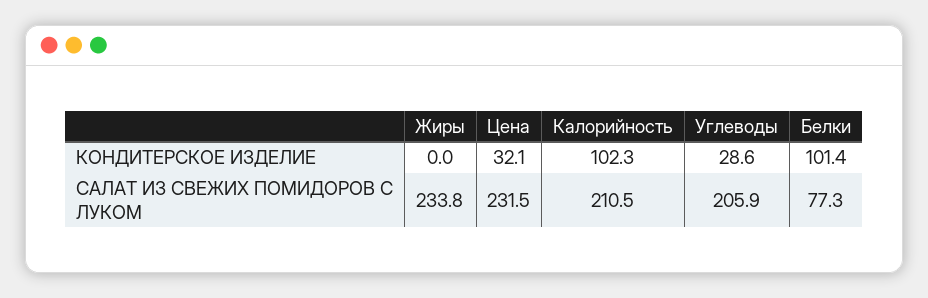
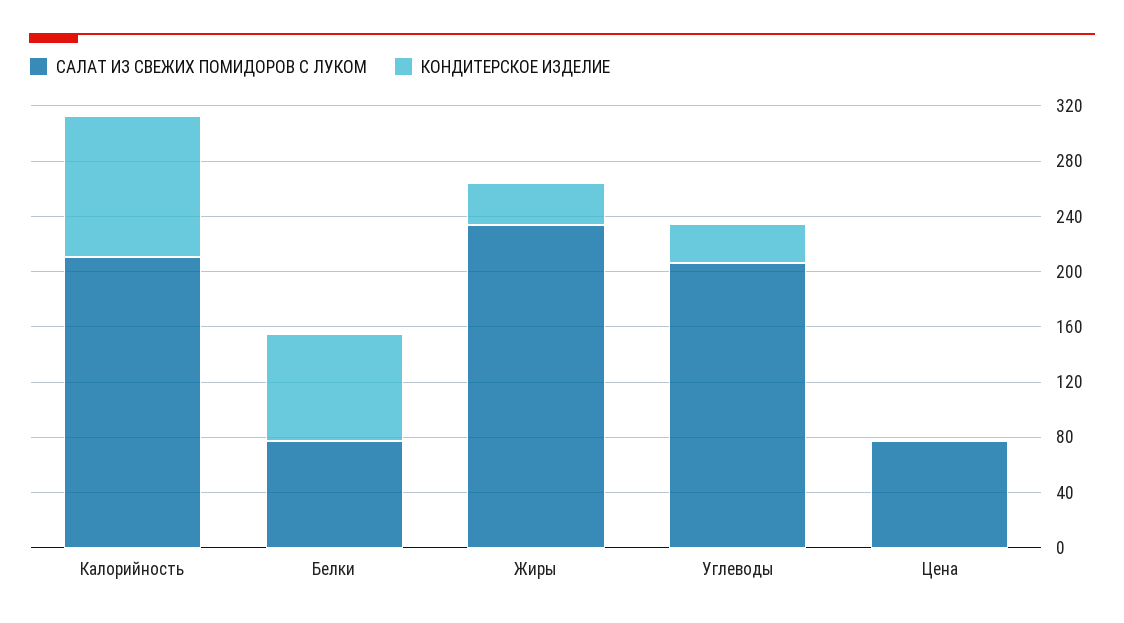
КОНДИТЕРСКОЕ ИЗДЕЛИЕ, Жиры: 0 -> 30
КОНДИТЕРСКОЕ ИЗДЕЛИЕ, Цена: 32.1 -> 0
КОНДИТЕРСКОЕ ИЗДЕЛИЕ, Белки: 101.4 -> 80
САЛАТ ИЗ СВЕЖИХ ПОМИДОРОВ С ЛУКОМ, Цена: 231.5 -> 80

